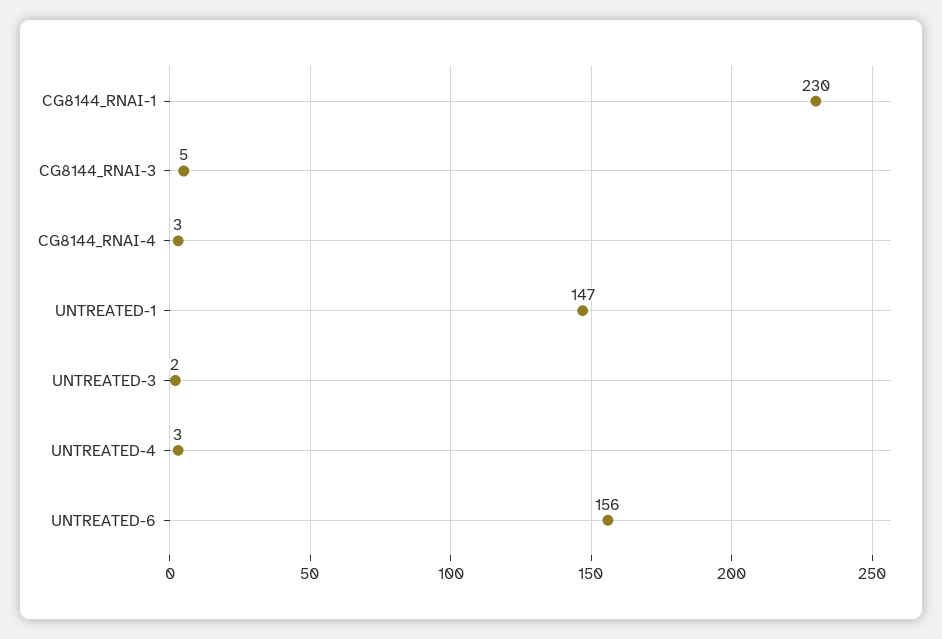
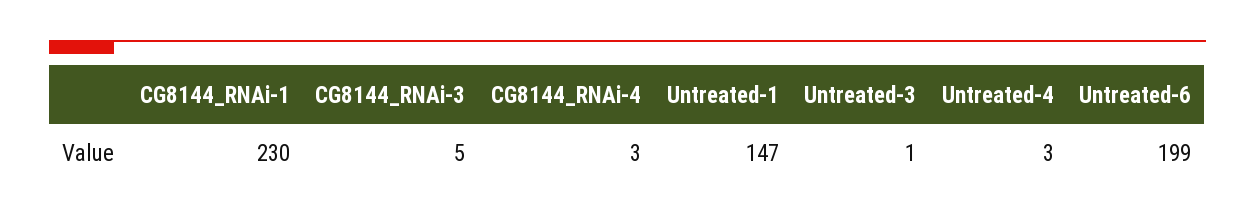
UNTREATED-3: 2 -> 1
UNTREATED-6: 156 -> 199

